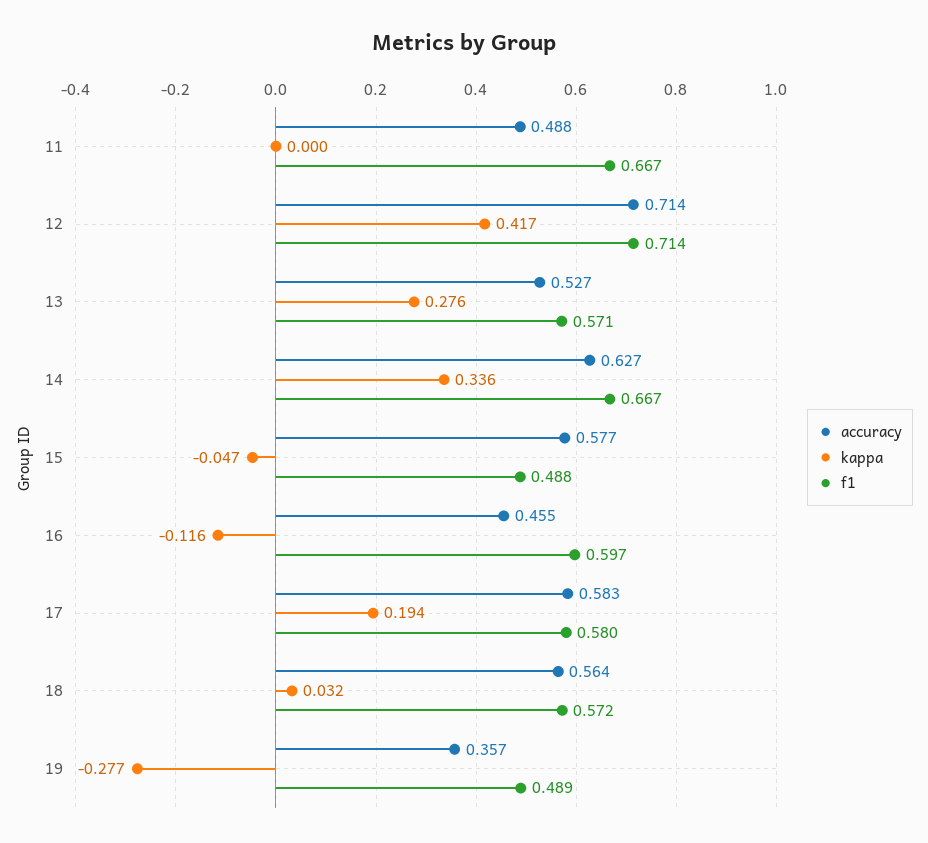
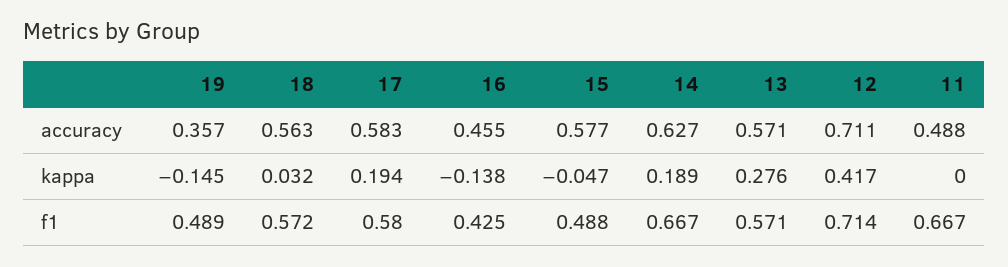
accuracy, 12: 0.714 -> 0.711
accuracy, 13: 0.527 -> 0.571
kappa, 14: 0.336 -> 0.189
kappa, 16: -0.116 -> -0.138
f1, 16: 0.597 -> 0.425
accuracy, 18: 0.564 -> 0.563
kappa, 19: -0.277 -> -0.145

